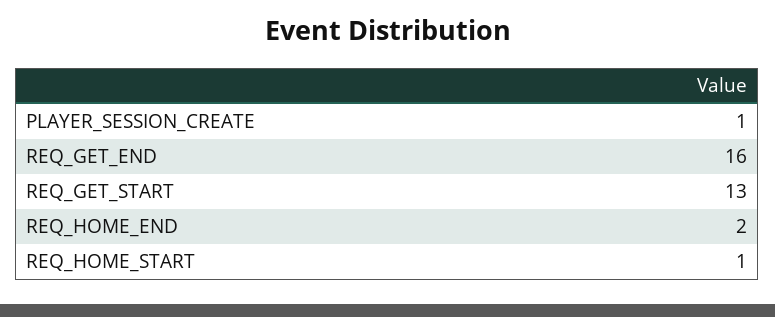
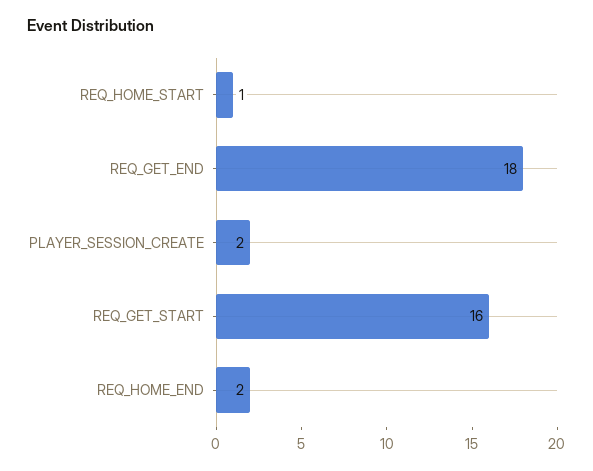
PLAYER_SESSION_CREATE: 1 -> 2
REQ_GET_END: 16 -> 18
REQ_GET_START: 13 -> 16

